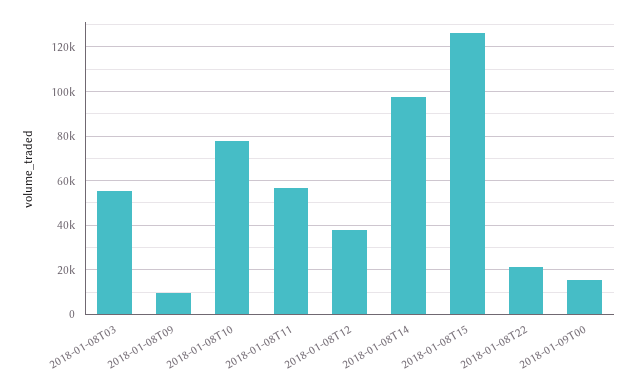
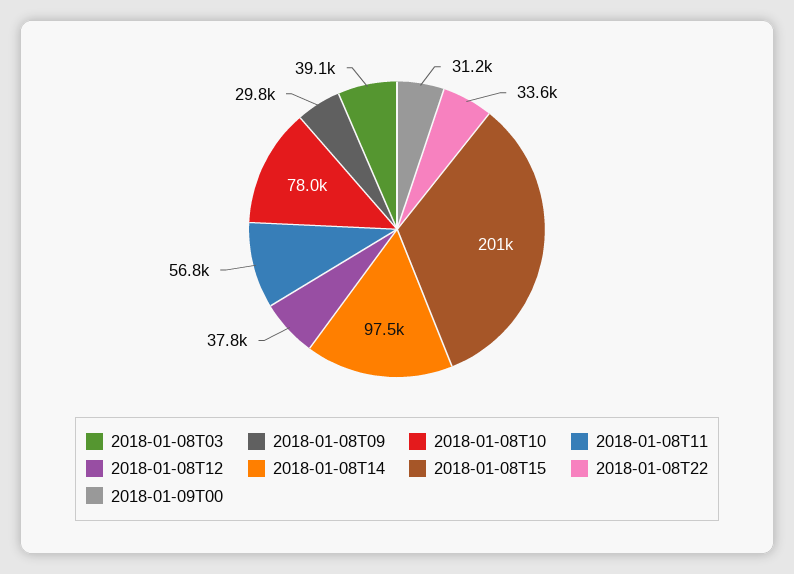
2018-01-08T03: 55000 -> 39100
2018-01-08T09: 10000 -> 29800
2018-01-08T15: 125000 -> 201000
2018-01-08T22: 20000 -> 33600
2018-01-09T00: 15000 -> 31200

